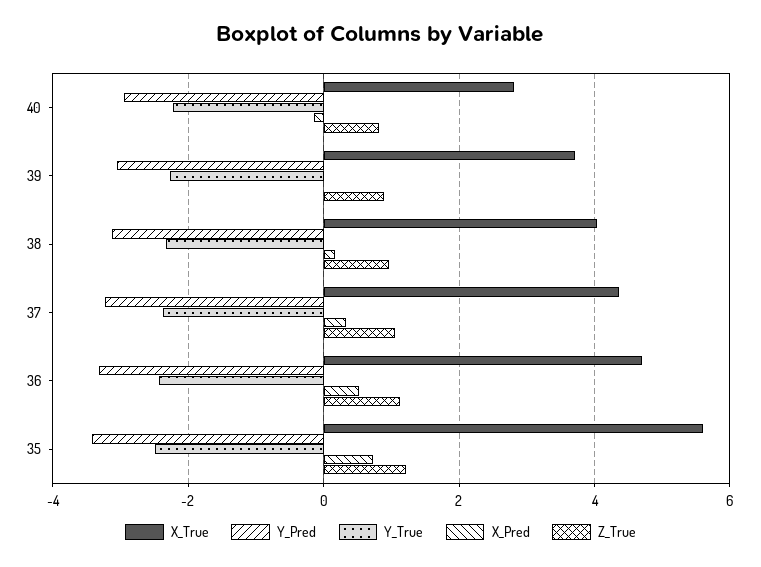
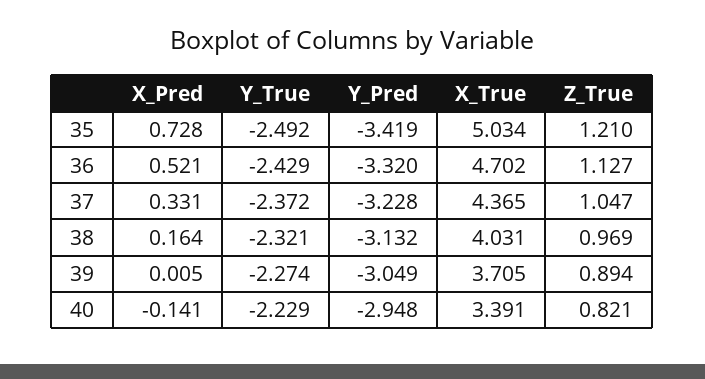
X_True, 40: 2.8 -> 3.391
X_True, 35: 5.6 -> 5.034

